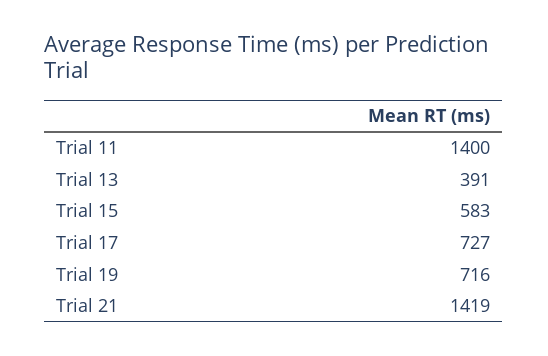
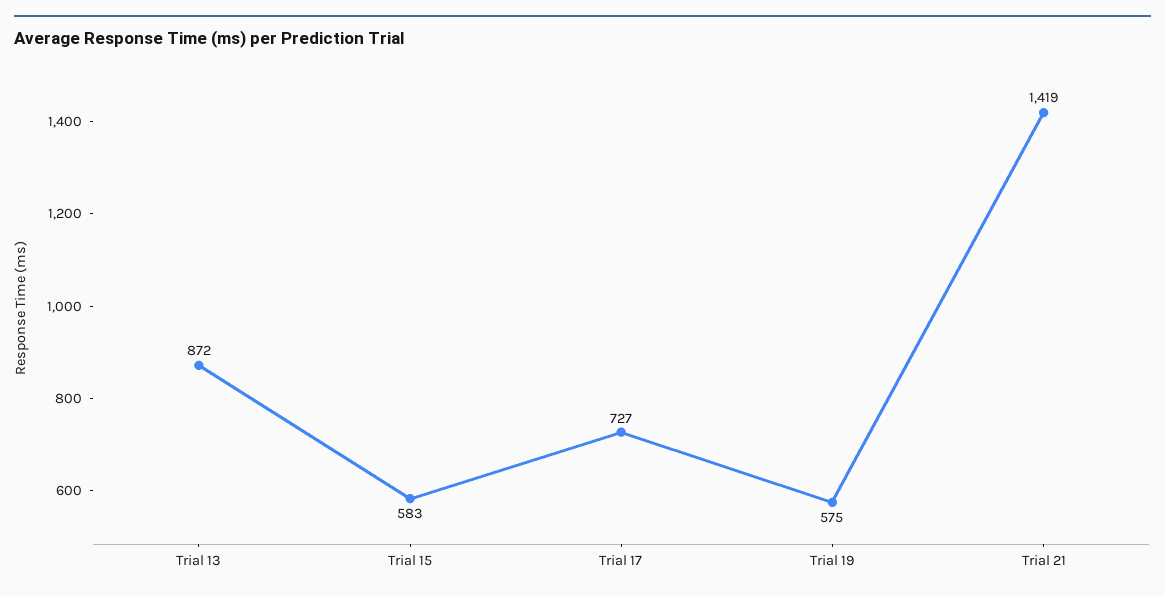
Trial 11: 1400 -> none
Trial 13: 391 -> 872
Trial 19: 716 -> 575

